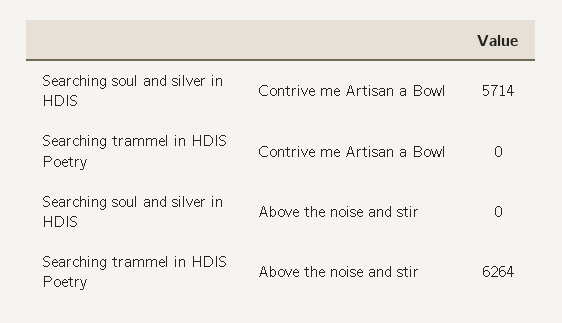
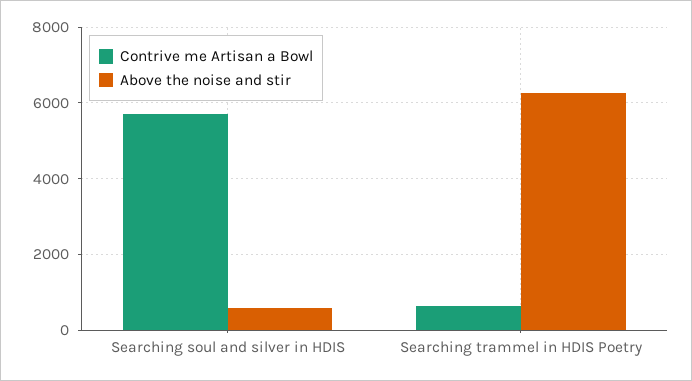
Contrive me Artisan a Bowl, Searching trammel in HDIS Poetry: 0 -> 600
Above the noise and stir, Searching soul and silver in HDIS: 0 -> 600

